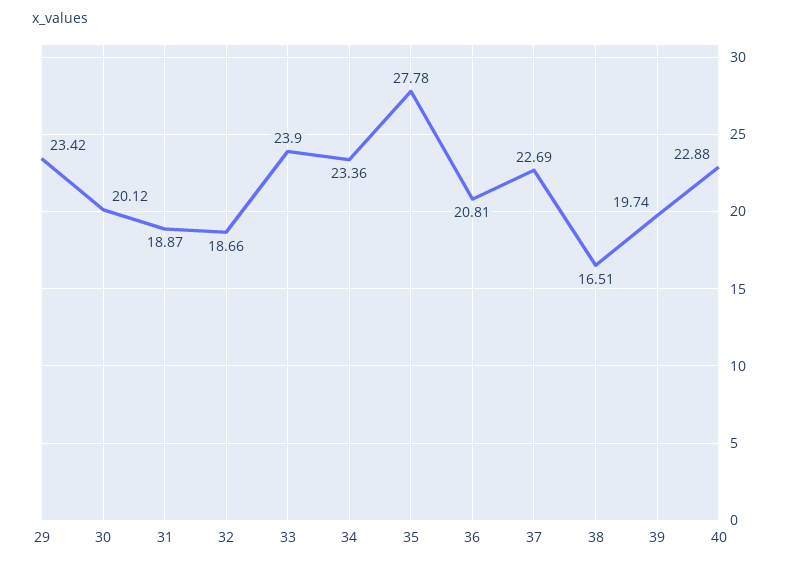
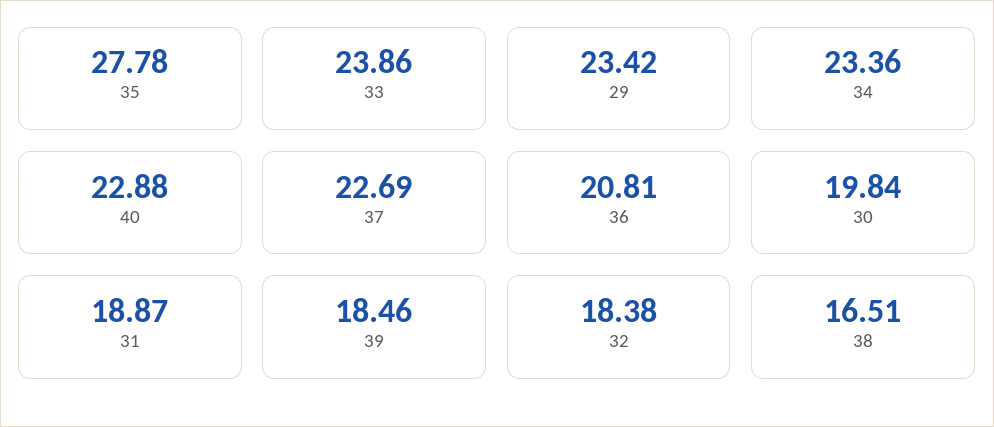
30: 20.12 -> 19.84
32: 18.66 -> 18.38
33: 23.9 -> 23.86
39: 19.74 -> 18.46

